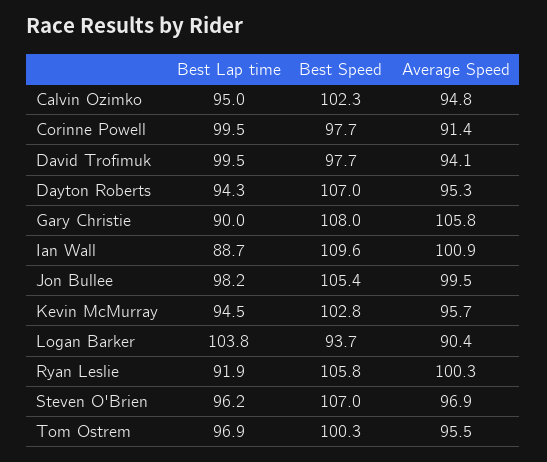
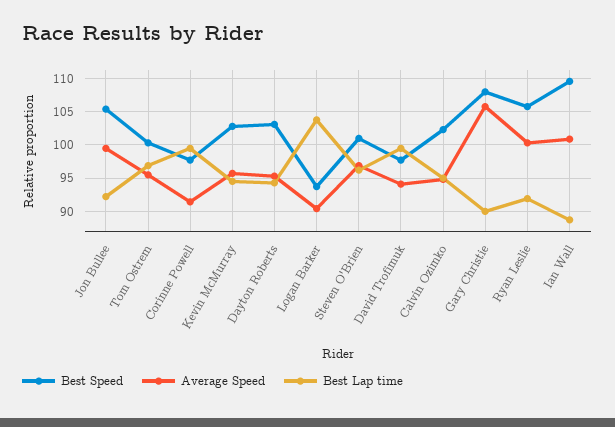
Best Speed, Dayton Roberts: 107 -> 103
Best Lap time, Jon Bullee: 98.2 -> 92
Best Speed, Steven O'Brien: 107 -> 101

